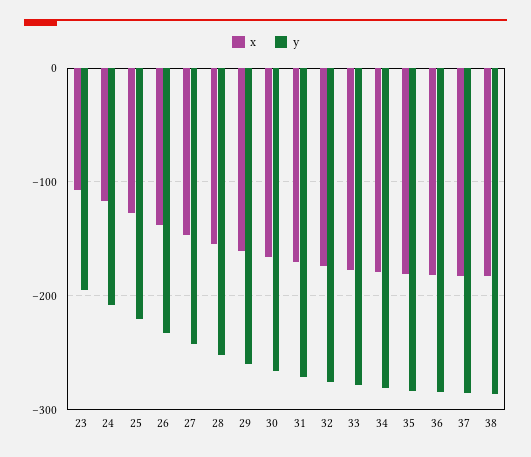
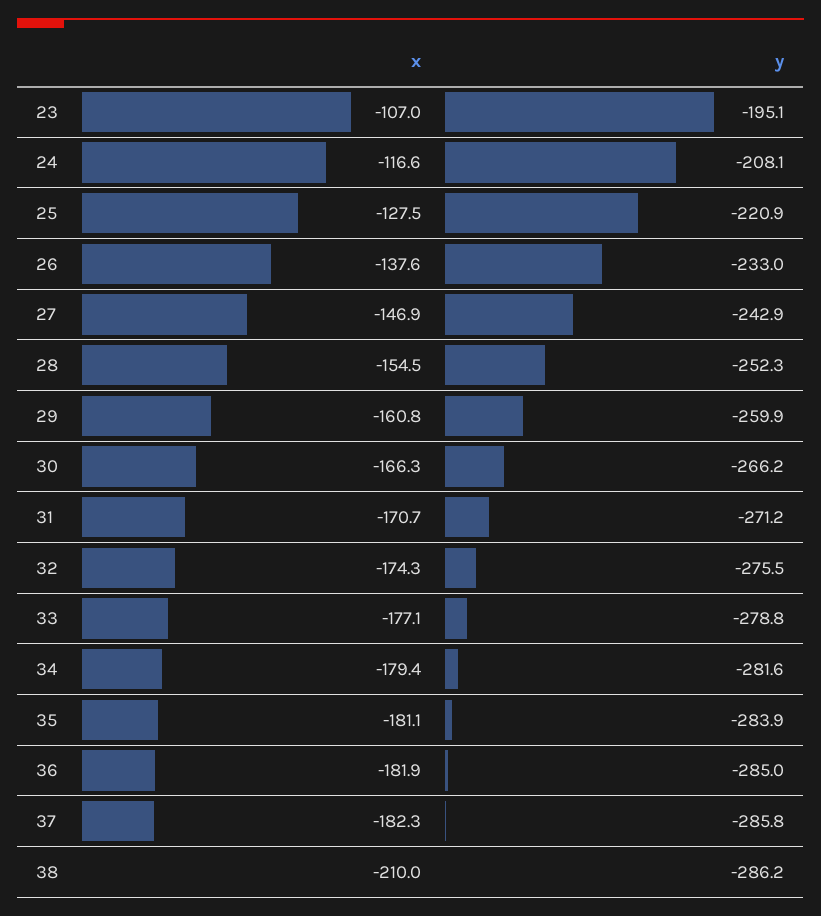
x, 38: -180 -> -210

